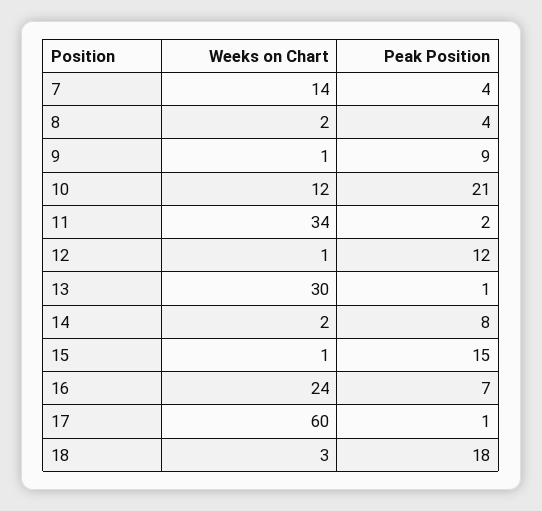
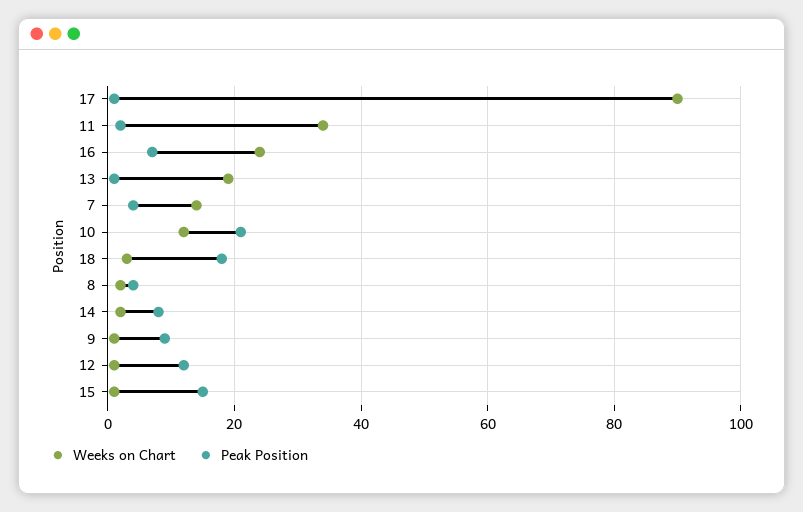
Weeks on Chart, 13: 30 -> 20
Weeks on Chart, 17: 60 -> 90

